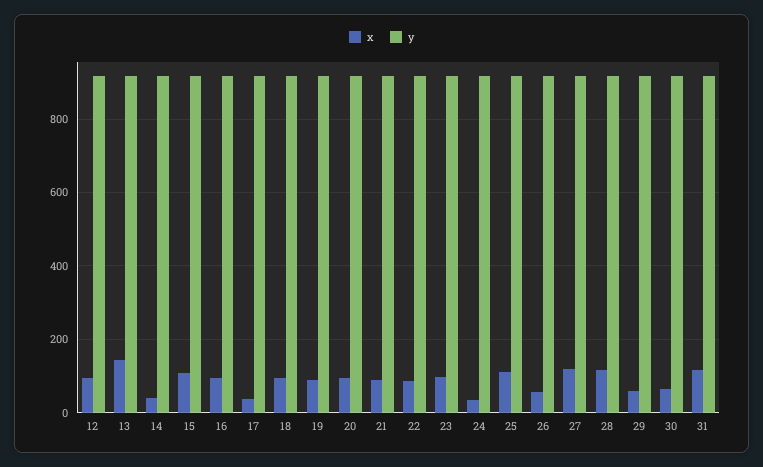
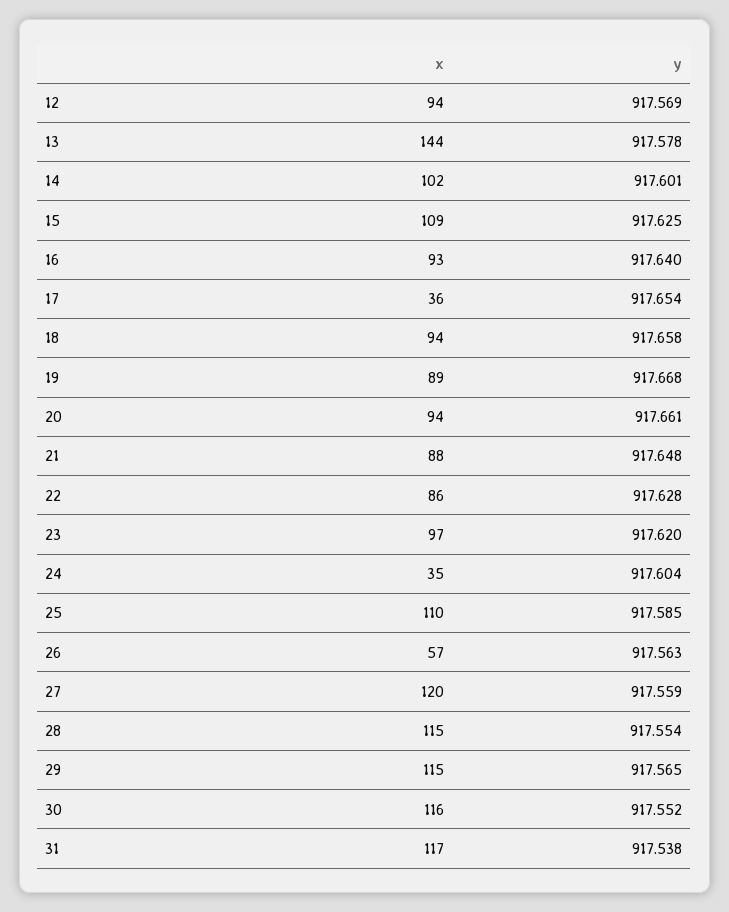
x, 14: 40 -> 102
x, 29: 60 -> 115
x, 30: 60 -> 116

